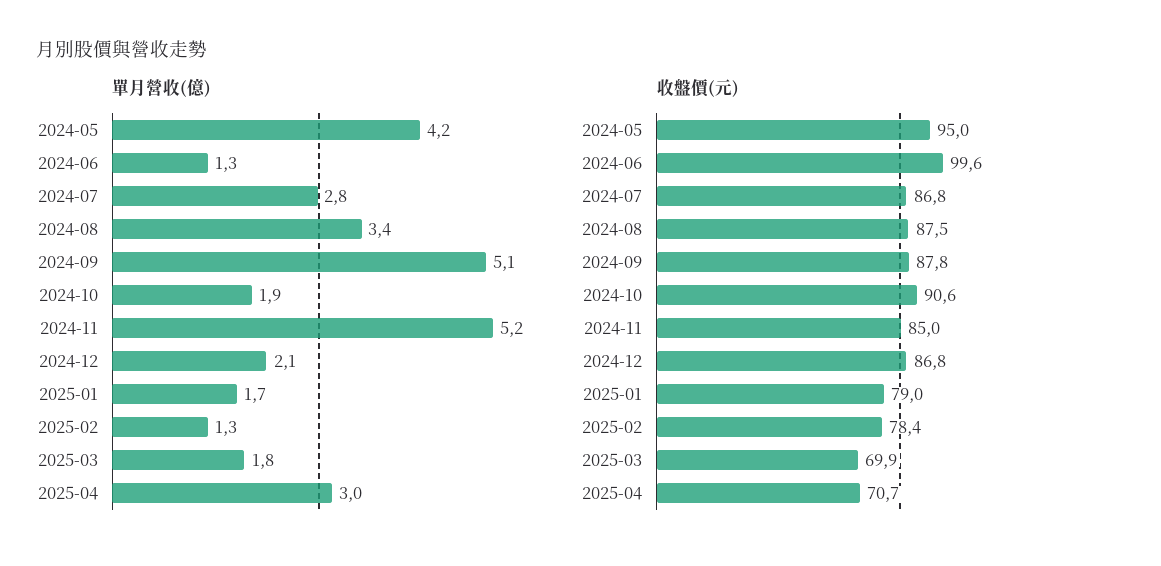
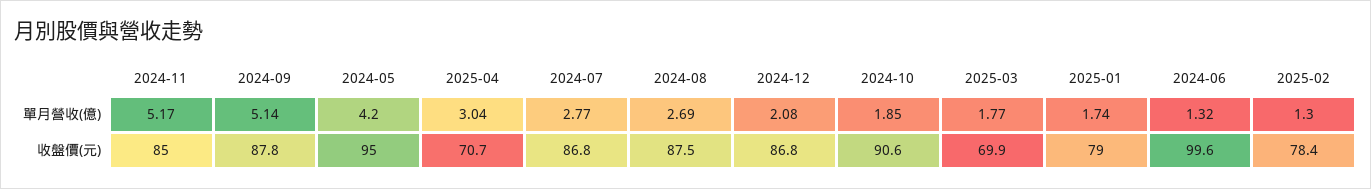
單月營收(億), 2024-08: 3.4 -> 2.69

